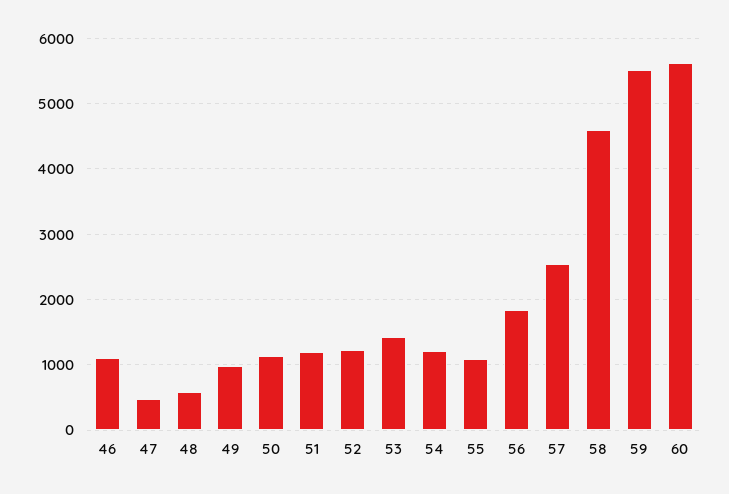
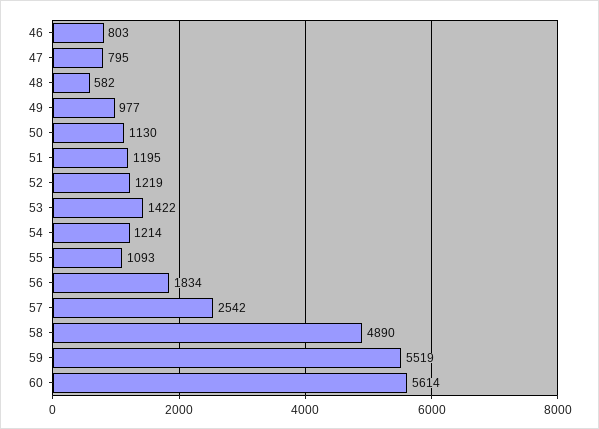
46: 1100 -> 803
47: 500 -> 795
58: 4600 -> 4890

